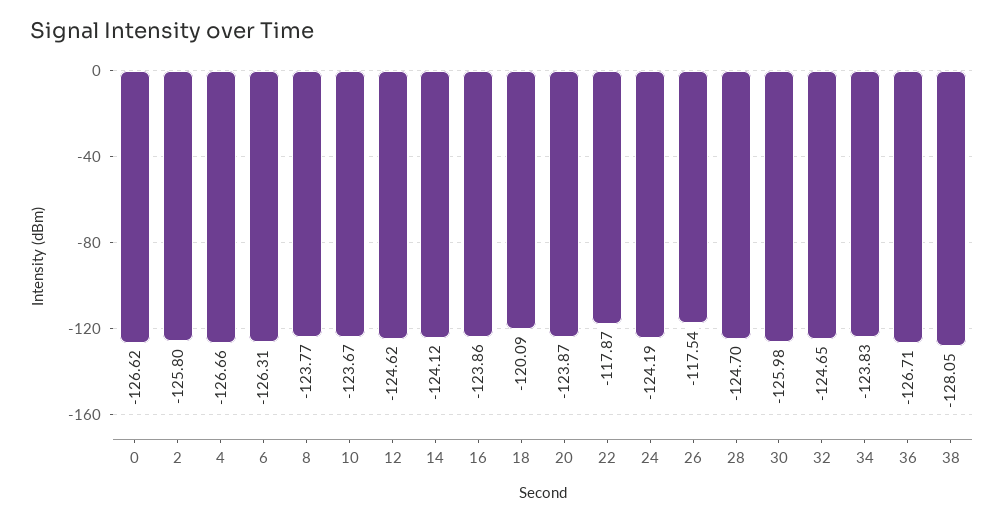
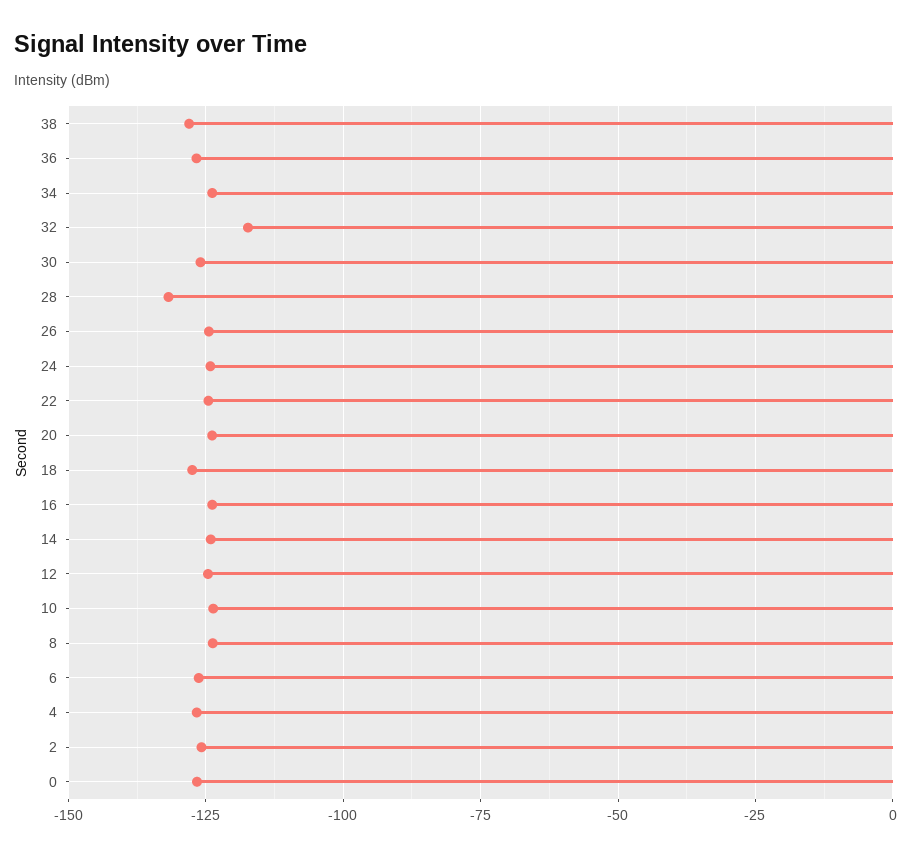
18: -120.09 -> -127.5
22: -117.87 -> -125
26: -117.54 -> -125
28: -124.7 -> -132.5
32: -124.65 -> -117.5

